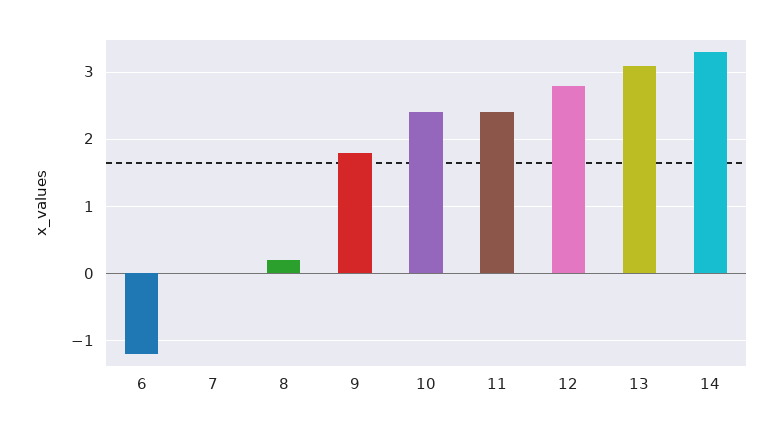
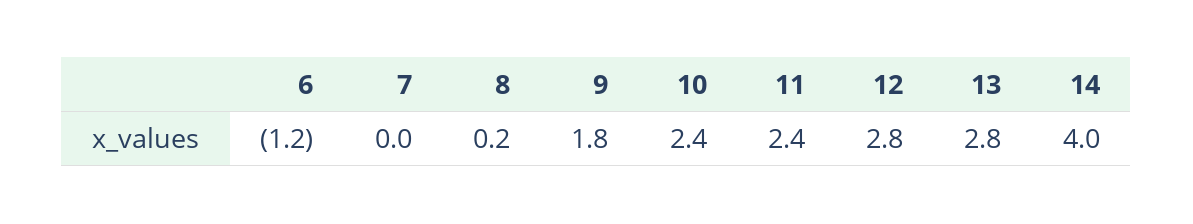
13: 3.1 -> 2.8
14: 3.3 -> 4

